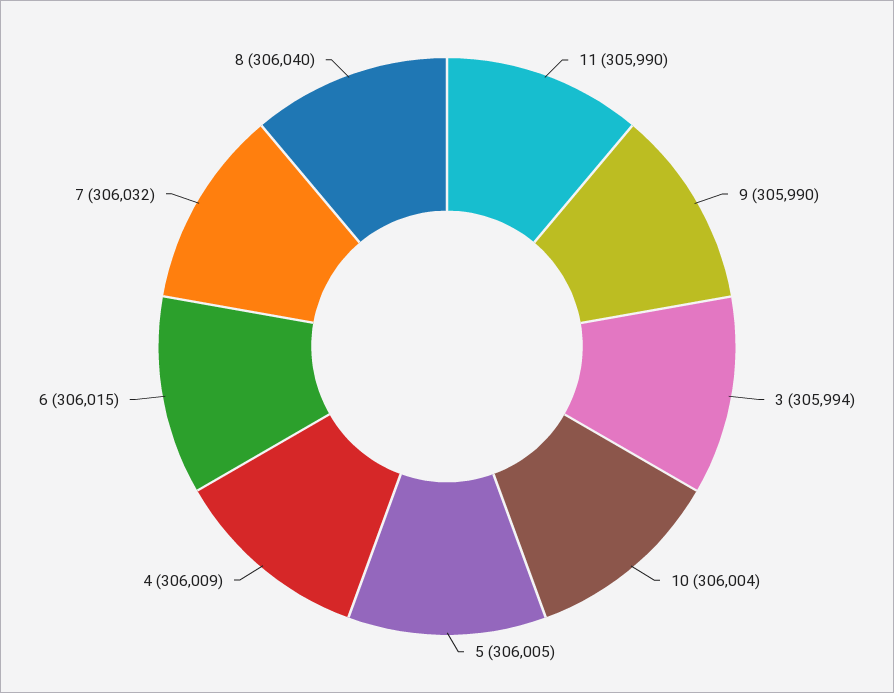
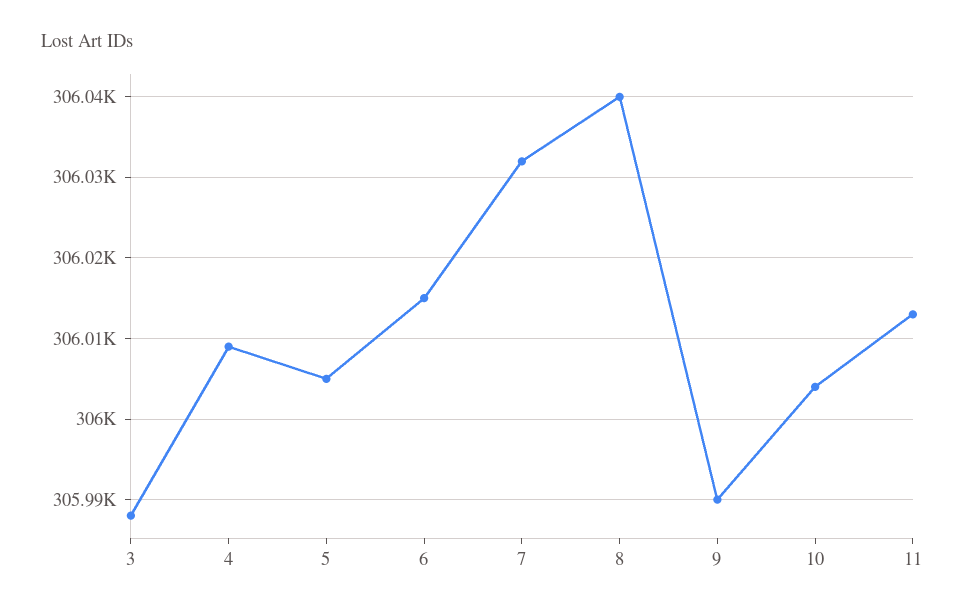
11: 305990 -> 306013
3: 305994 -> 305988

